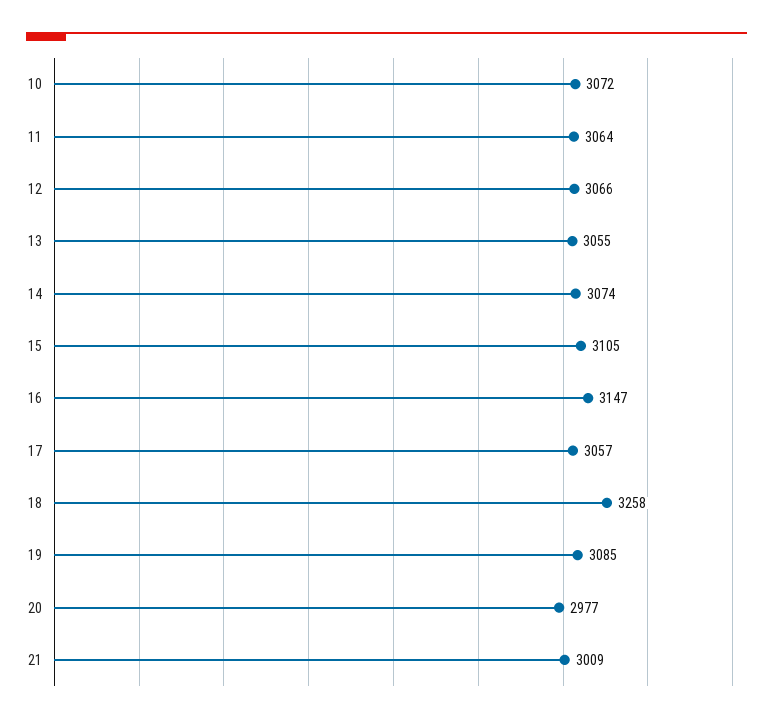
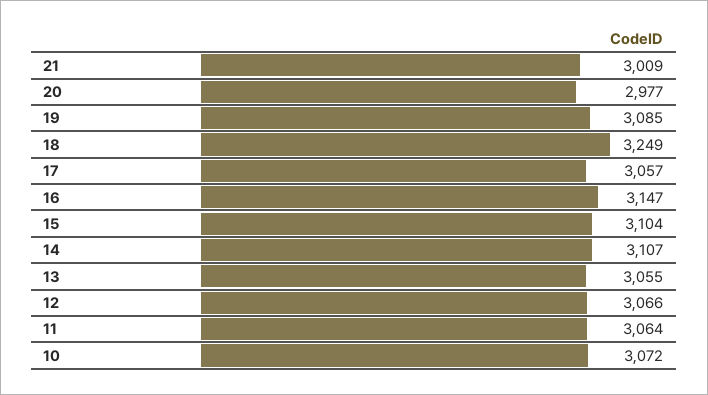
14: 3074 -> 3107
15: 3105 -> 3104
18: 3258 -> 3249

